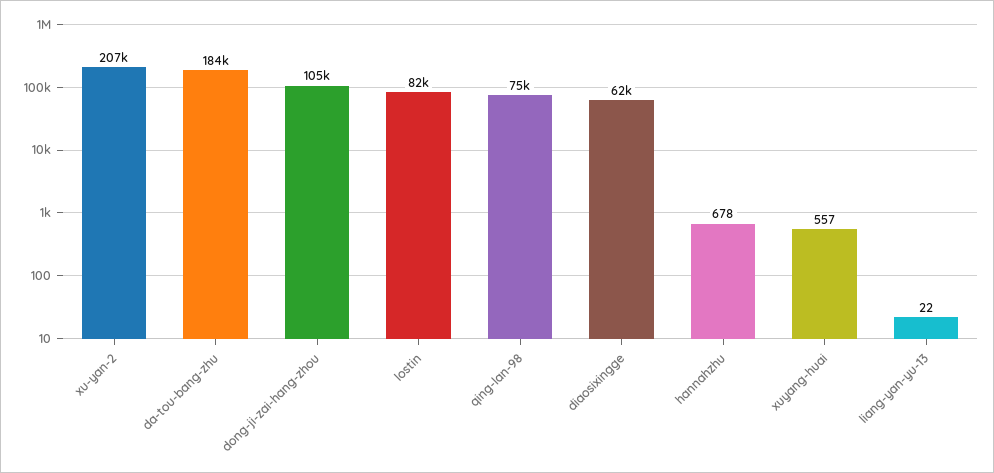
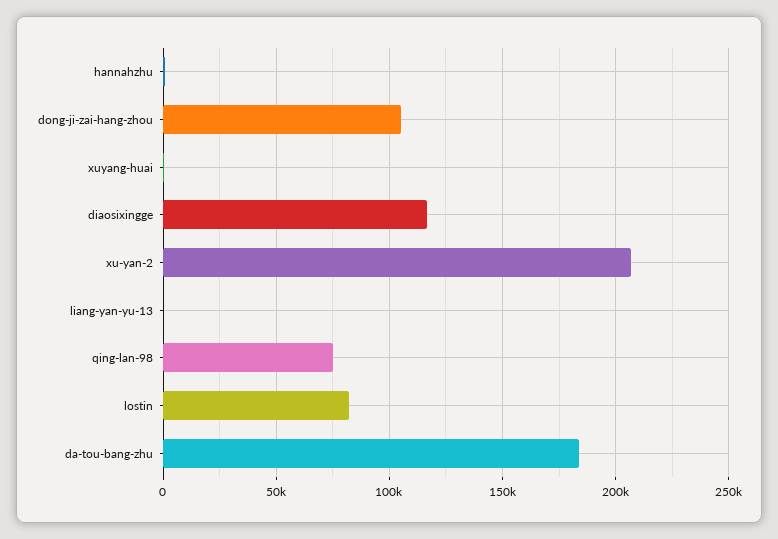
diaosixingge: 62000 -> 115000

